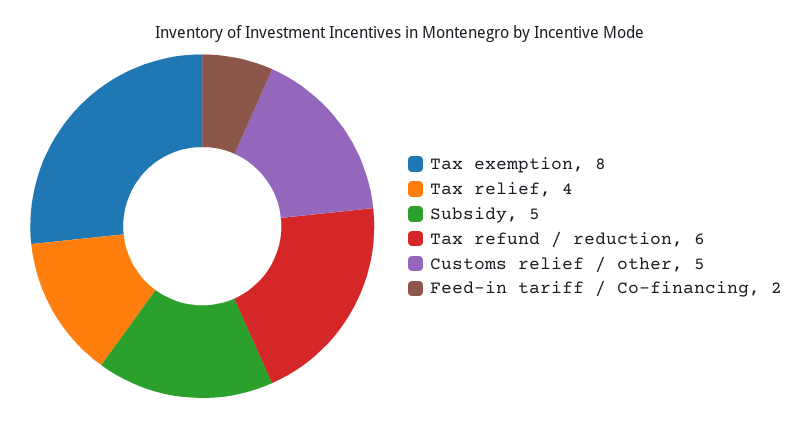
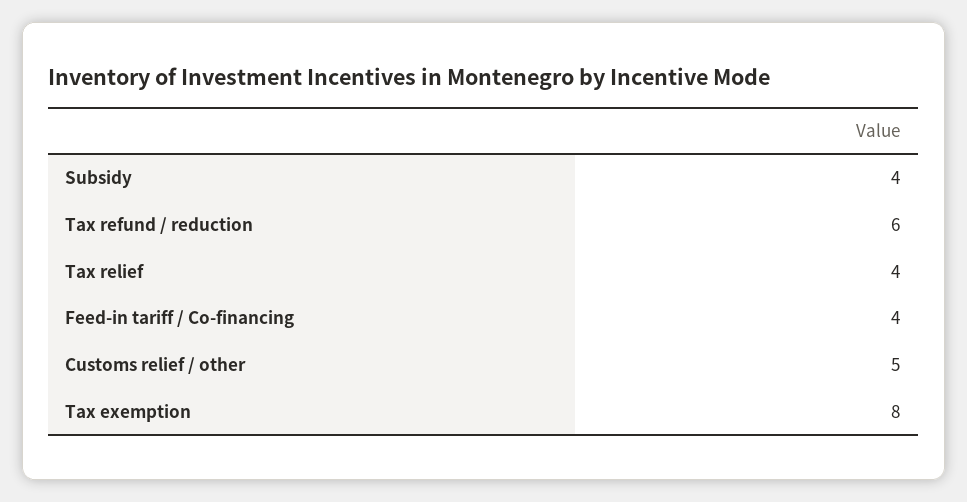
Subsidy: 5 -> 4
Feed-in tariff / Co-financing: 2 -> 4

